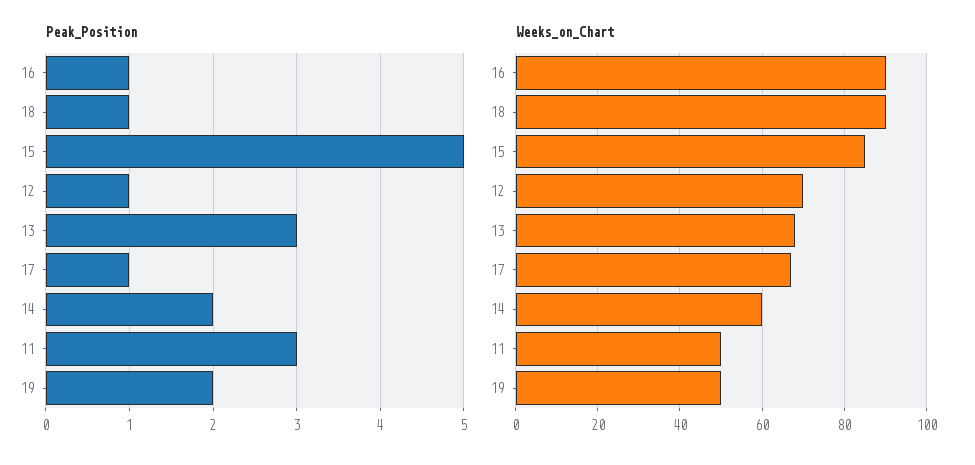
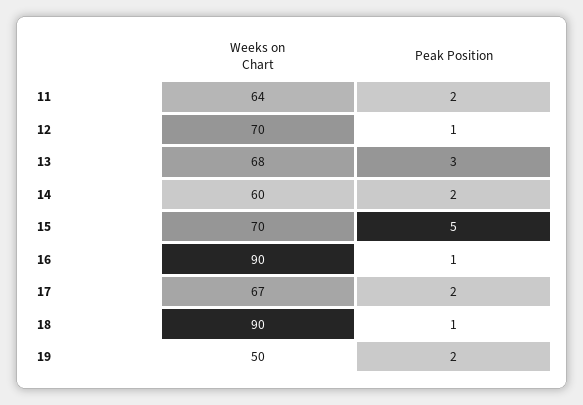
Peak_Position, 17: 1 -> 2
Peak_Position, 11: 3 -> 2
Weeks_on_Chart, 15: 85 -> 70
Weeks_on_Chart, 11: 50 -> 64

